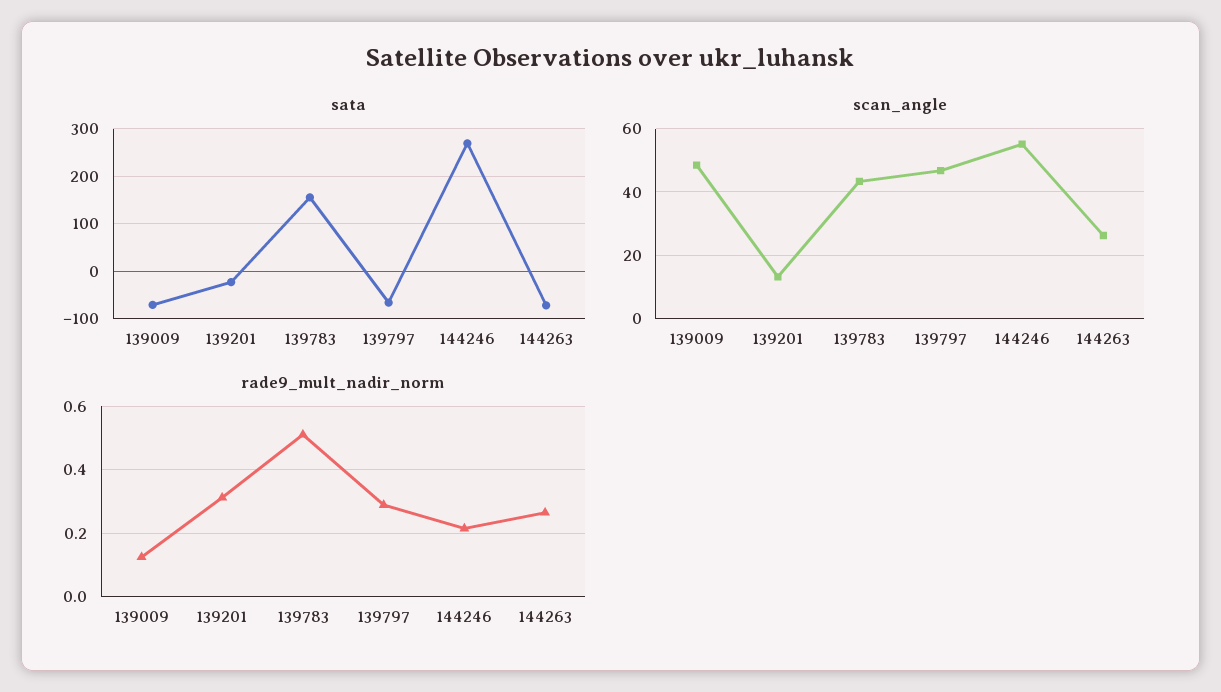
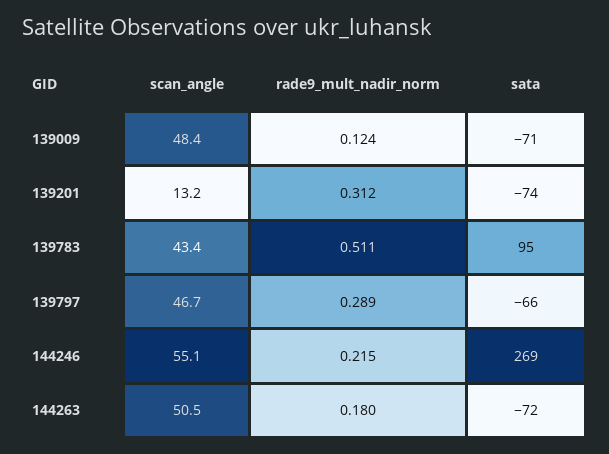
sata, 139201: -20 -> -74
sata, 139783: 160 -> 95
scan_angle, 144263: 26 -> 50.5
rade9_mult_nadir_norm, 144263: 0.26 -> 0.18

